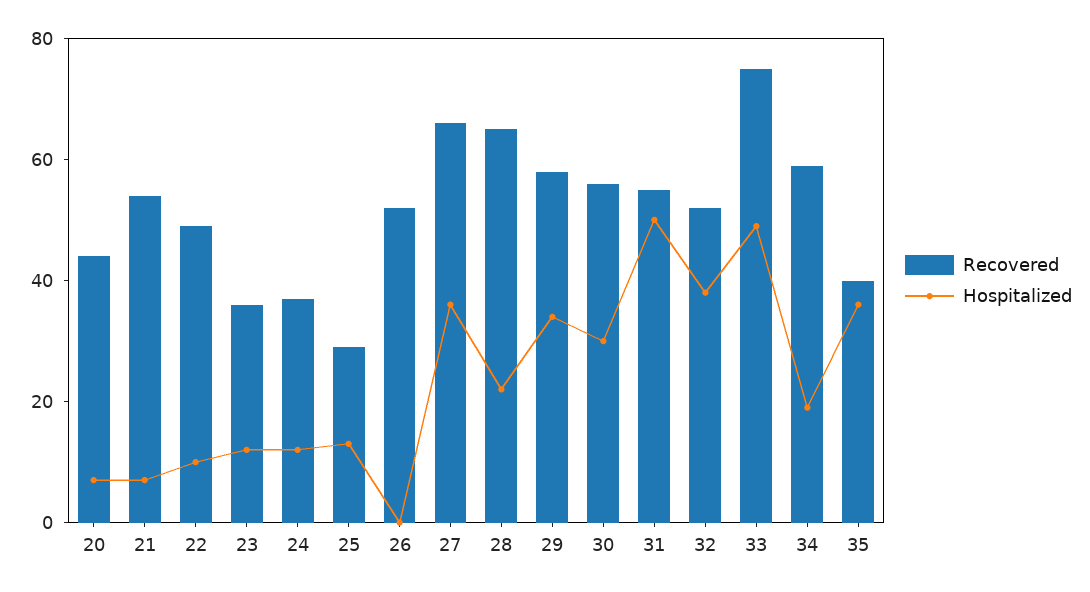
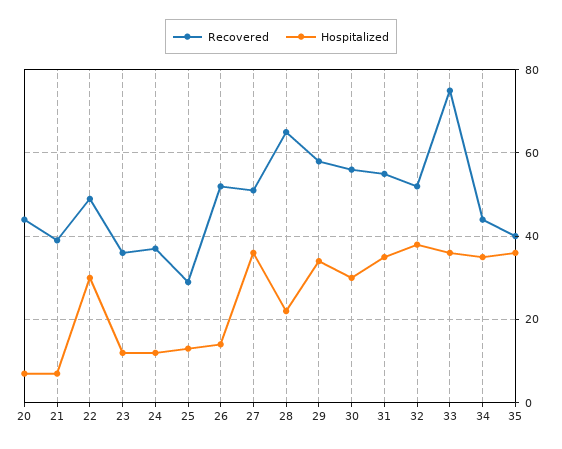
Recovered, 21: 55 -> 40
Hospitalized, 22: 10 -> 30
Hospitalized, 26: 0 -> 15
Recovered, 27: 65 -> 50
Hospitalized, 31: 50 -> 35
Hospitalized, 33: 50 -> 35
Recovered, 34: 60 -> 45
Hospitalized, 34: 20 -> 35

